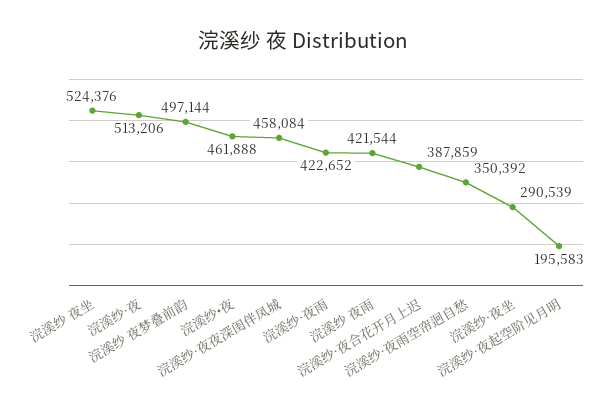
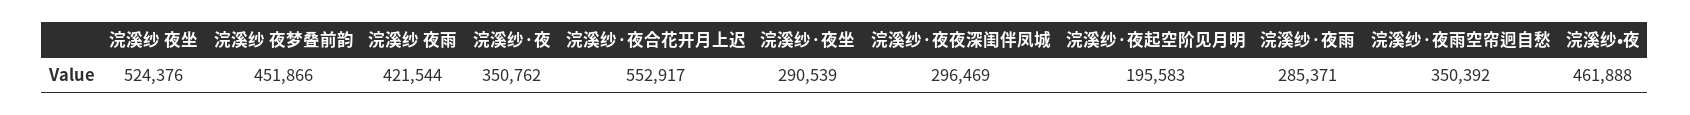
浣溪纱·夜: 513206 -> 350762
浣溪纱 夜梦叠前韵: 497144 -> 451866
浣溪纱·夜夜深闺伴凤城: 458084 -> 296469
浣溪纱·夜雨: 422652 -> 285371
浣溪纱·夜合花开月上迟: 387859 -> 552917

